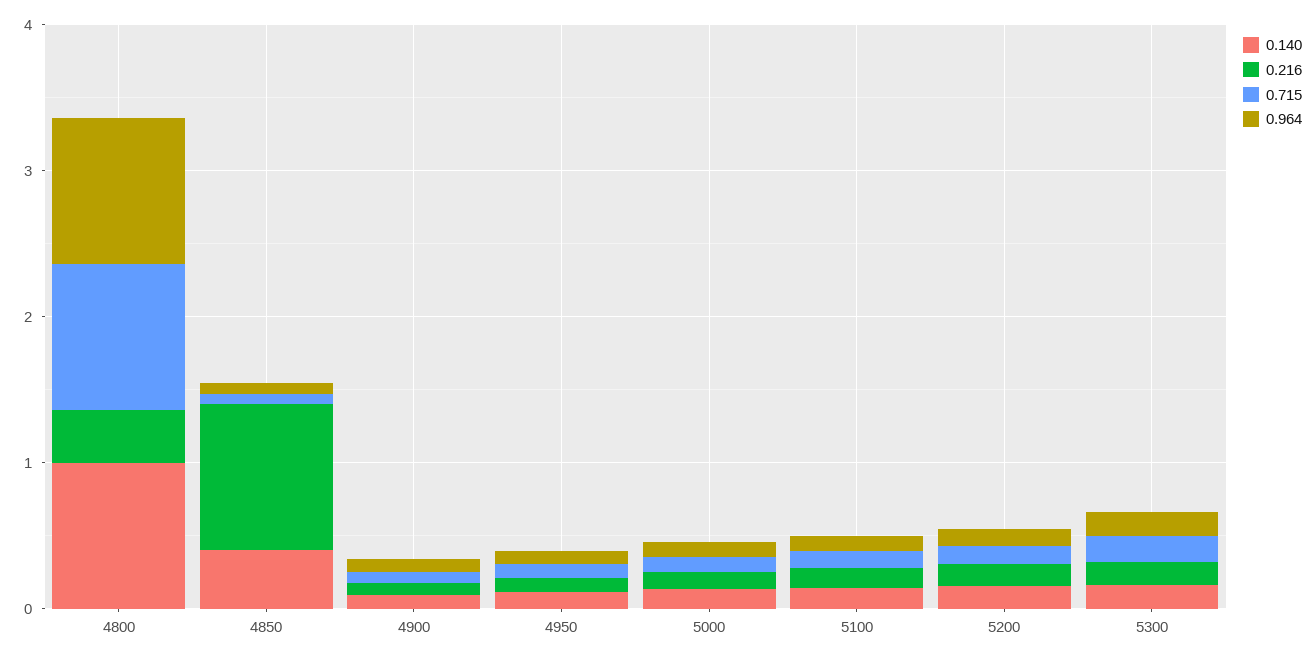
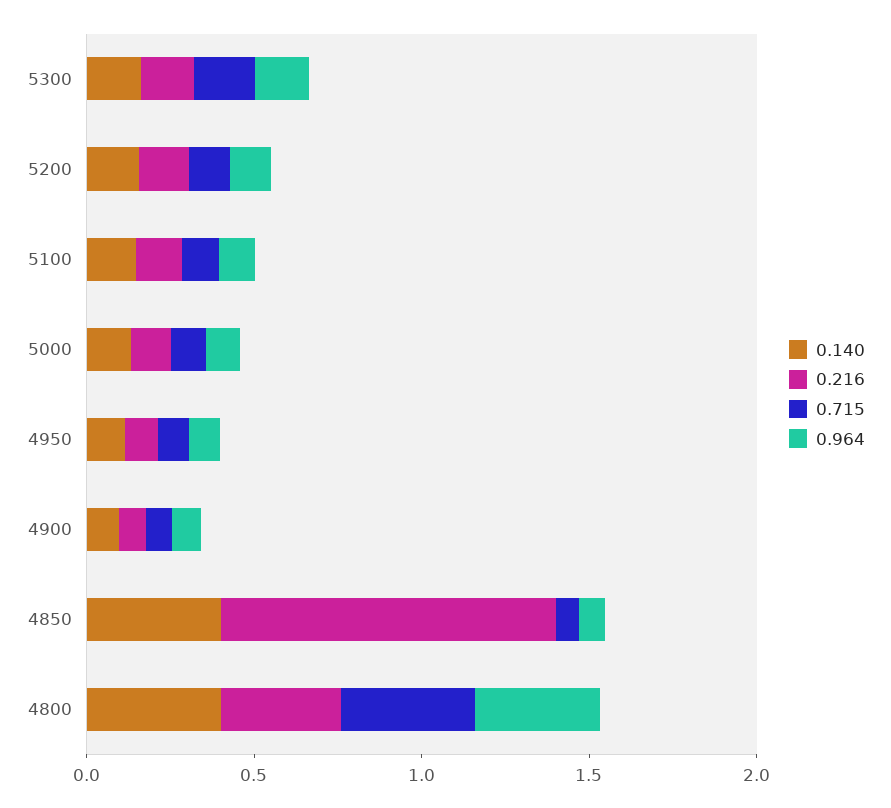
0.140, 4800: 1 -> 0.4
0.715, 4800: 1 -> 0.4
0.964, 4800: 1 -> 0.4

